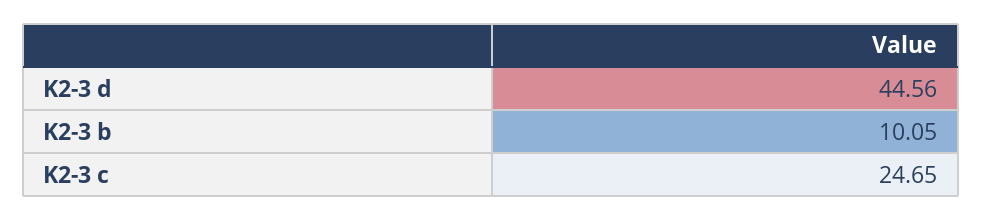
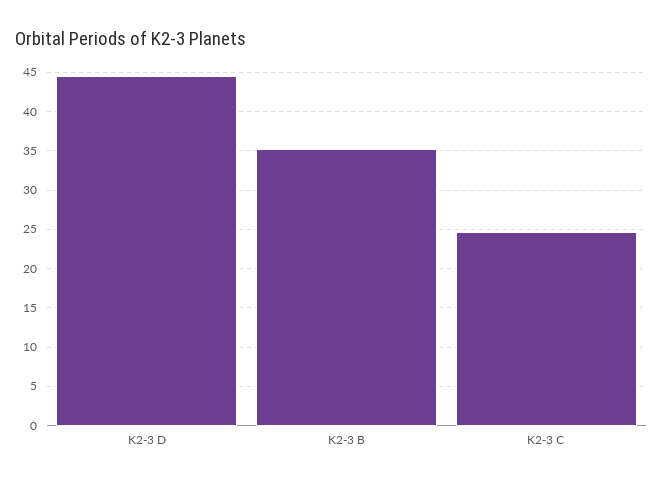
K2-3 b: 10.05 -> 35

